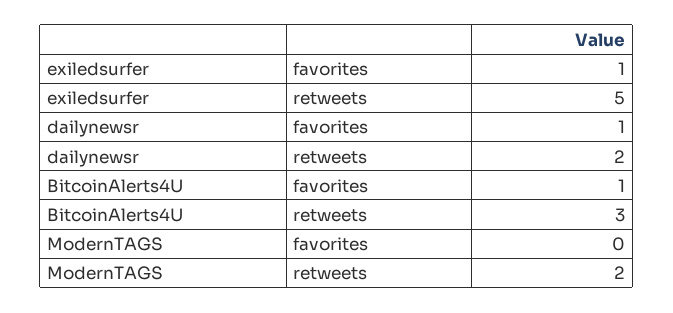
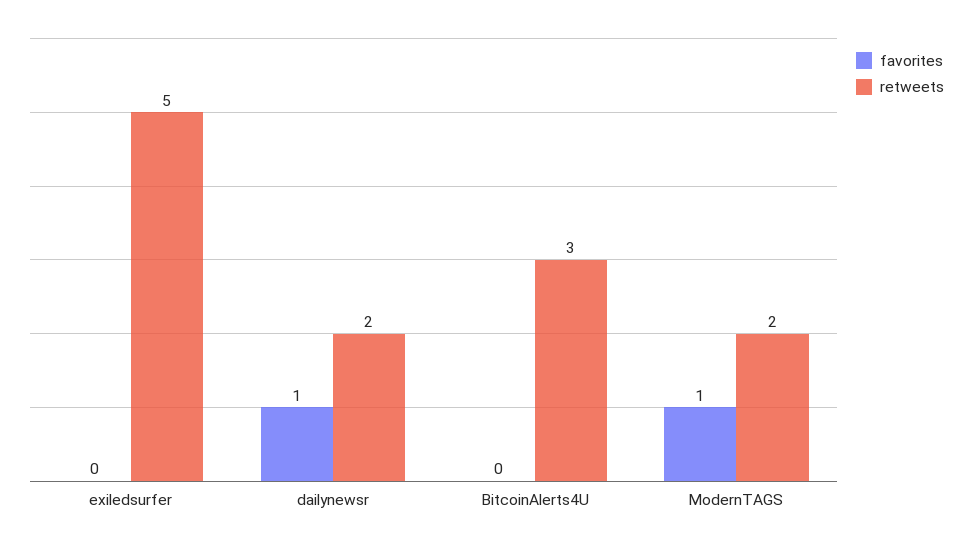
favorites, exiledsurfer: 1 -> 0
favorites, BitcoinAlerts4U: 1 -> 0
favorites, ModernTAGS: 0 -> 1

